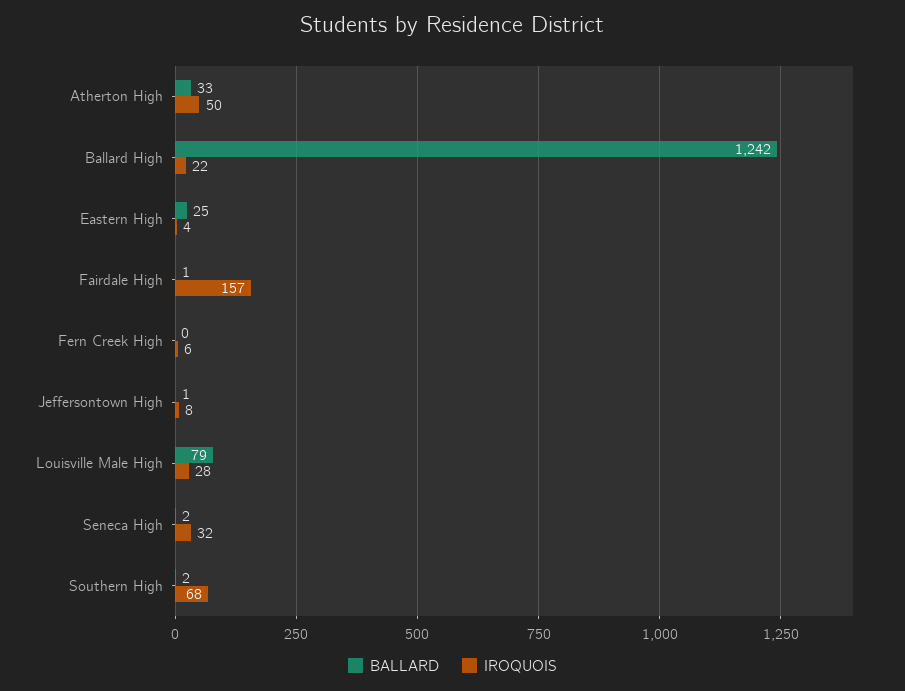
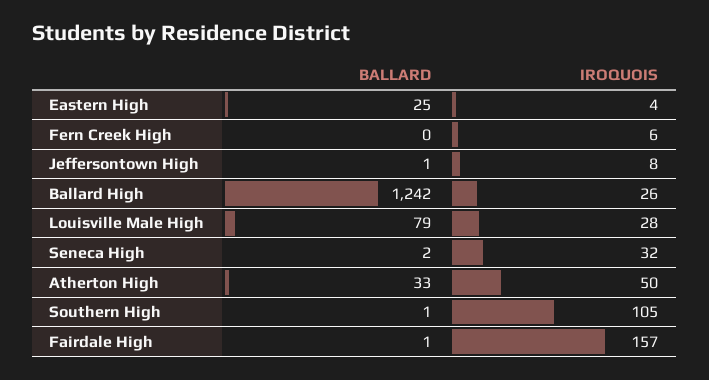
IROQUOIS, Ballard High: 22 -> 26
BALLARD, Southern High: 2 -> 1
IROQUOIS, Southern High: 68 -> 105

